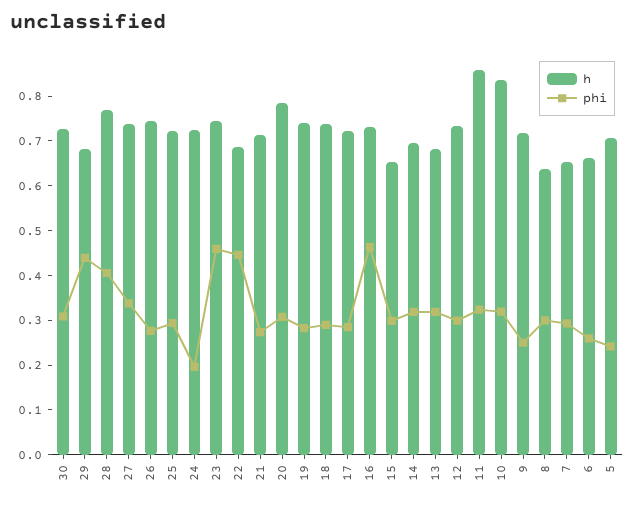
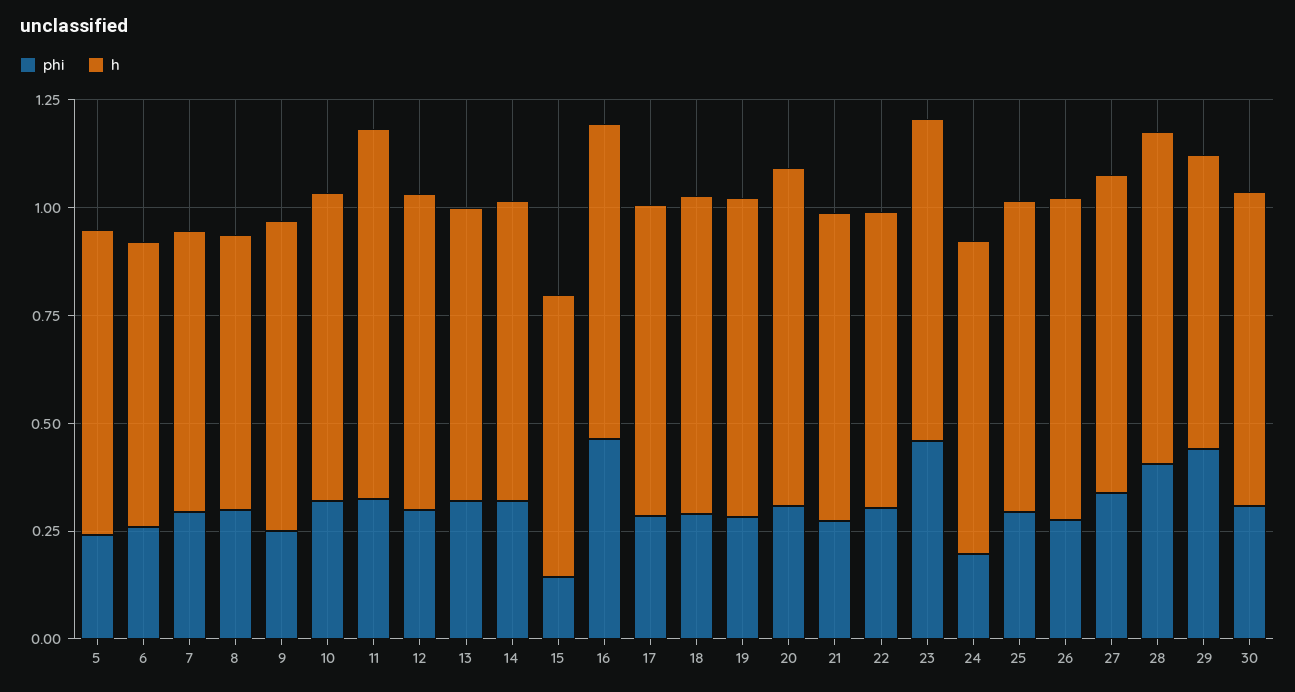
phi, 22: 0.44 -> 0.3
phi, 15: 0.3 -> 0.15
h, 10: 0.84 -> 0.7

